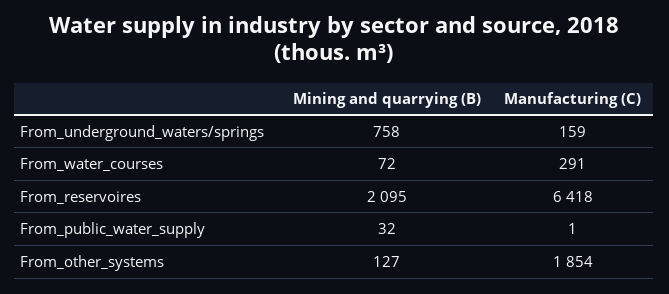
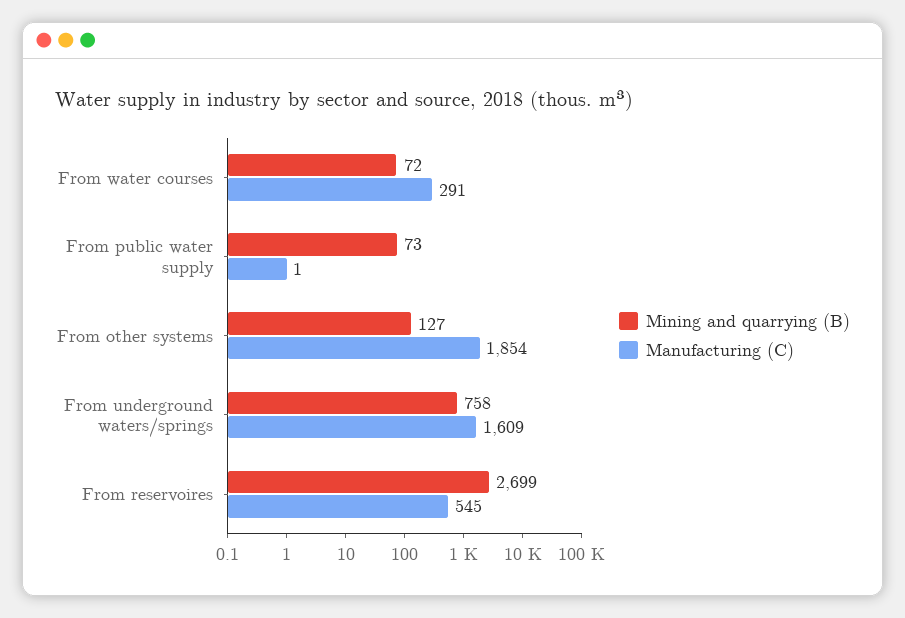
Manufacturing (C), From_underground_waters/springs: 159 -> 1609
Mining and quarrying (B), From_reservoires: 2095 -> 2699
Manufacturing (C), From_reservoires: 6418 -> 545
Mining and quarrying (B), From_public_water_supply: 32 -> 73

